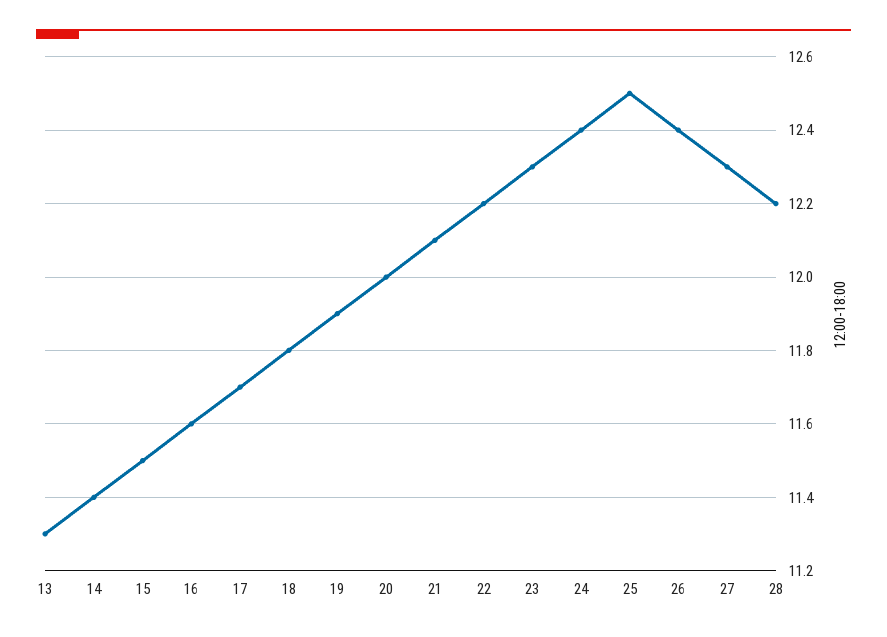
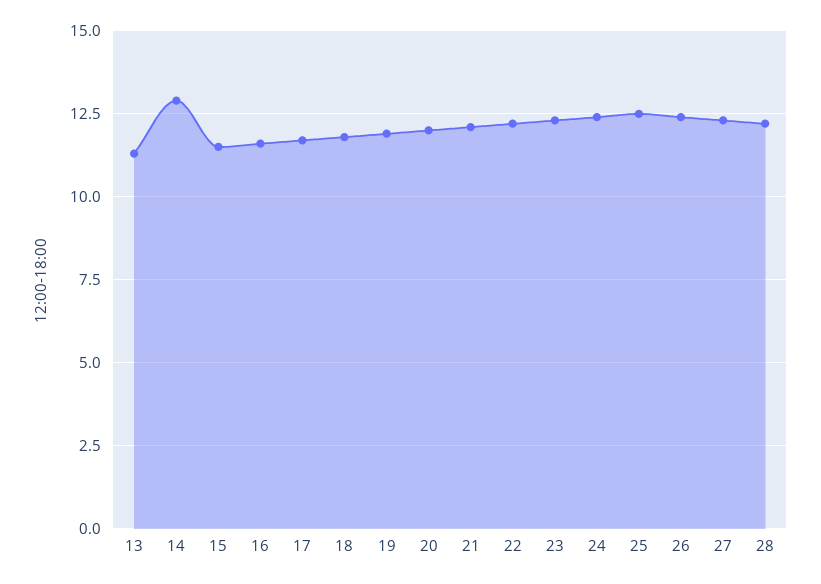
14: 11.4 -> 13

